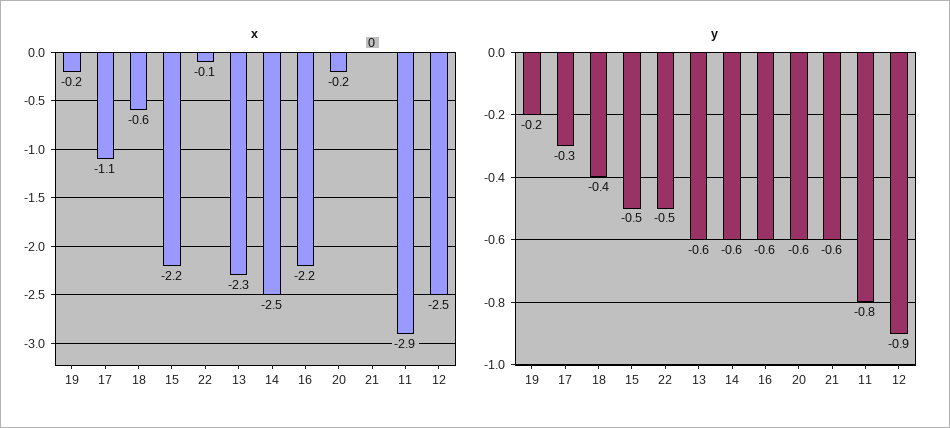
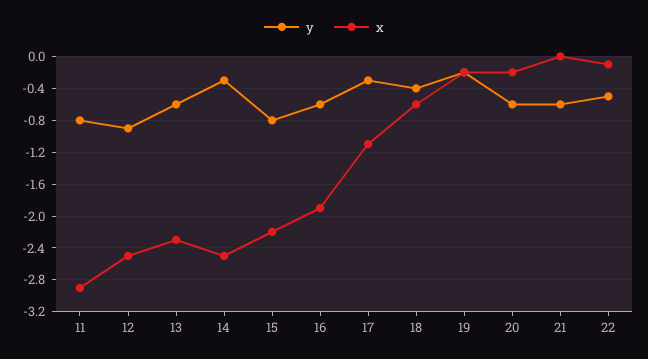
x, 16: -2.2 -> -1.9
y, 15: -0.5 -> -0.8
y, 14: -0.6 -> -0.3

